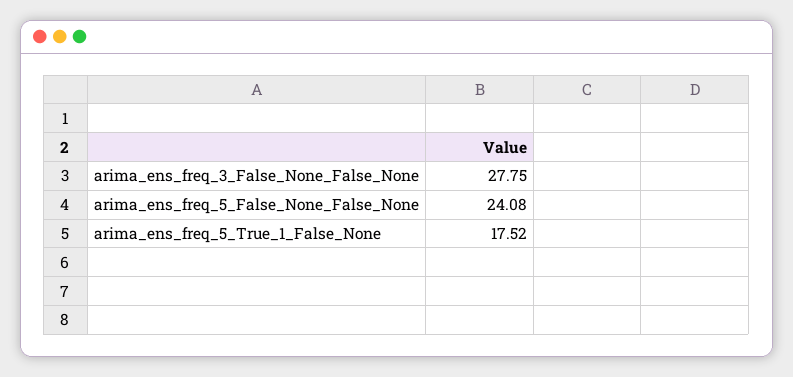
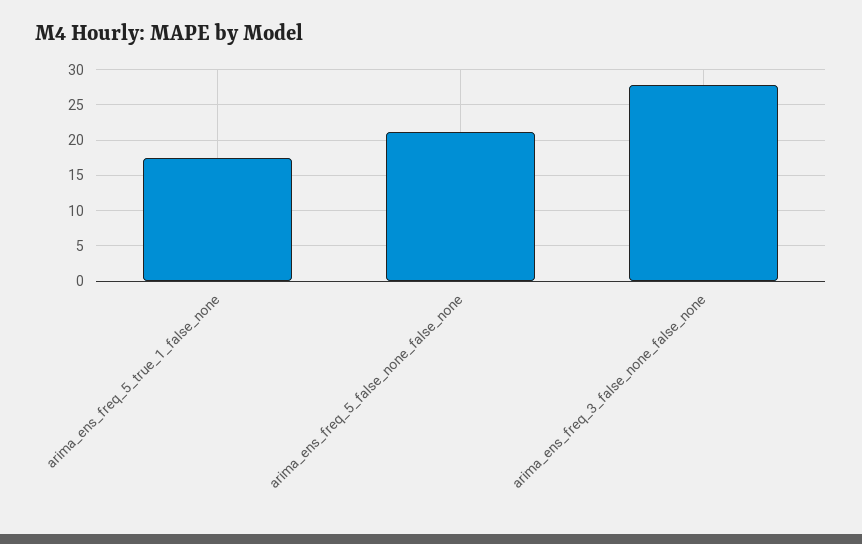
arima_ens_freq_5_False_None_False_None: 24.08 -> 21

